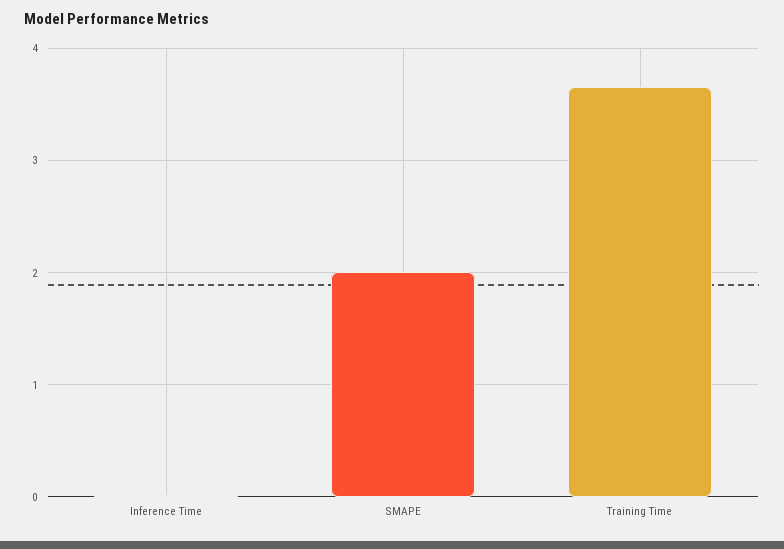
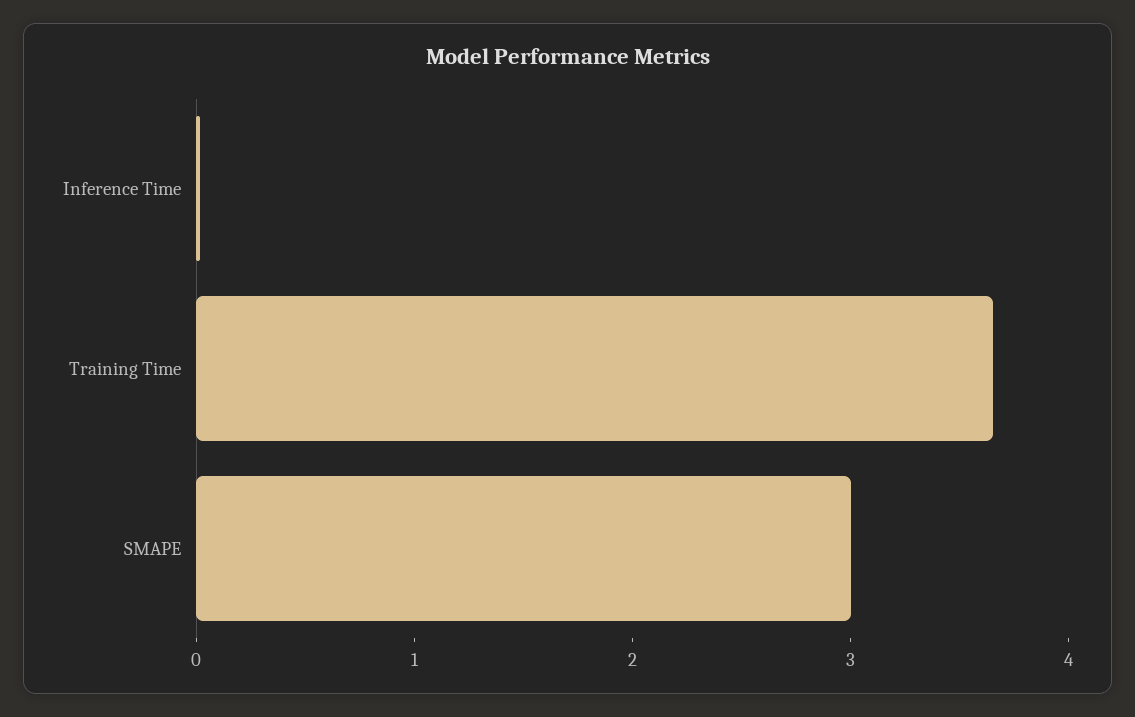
SMAPE: 2 -> 3

